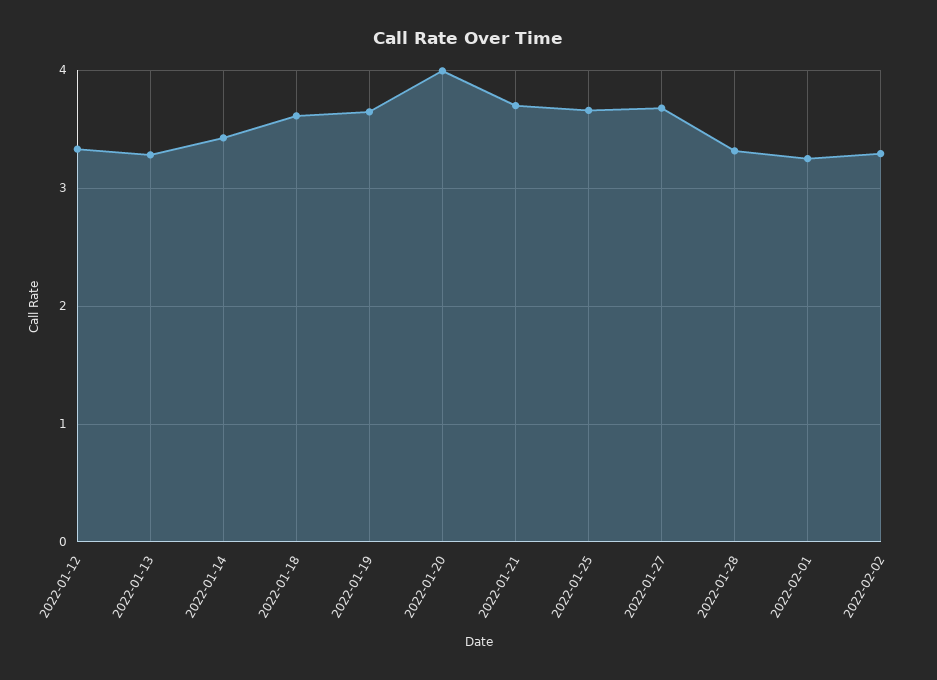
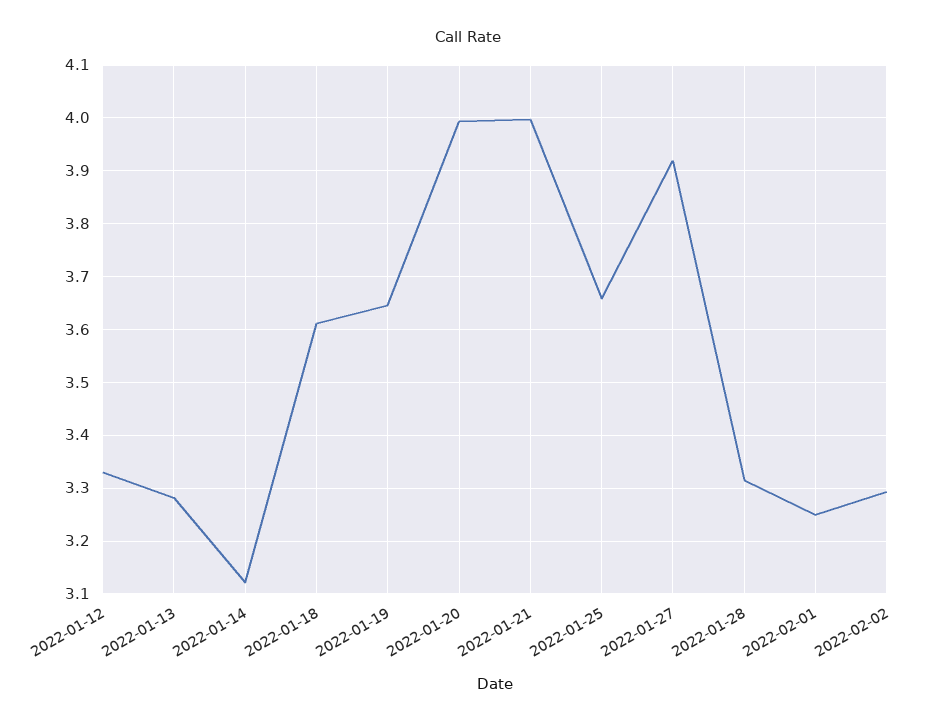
2022-01-14: 3.4 -> 3.12
2022-01-21: 3.7 -> 4
2022-01-27: 3.7 -> 3.92

